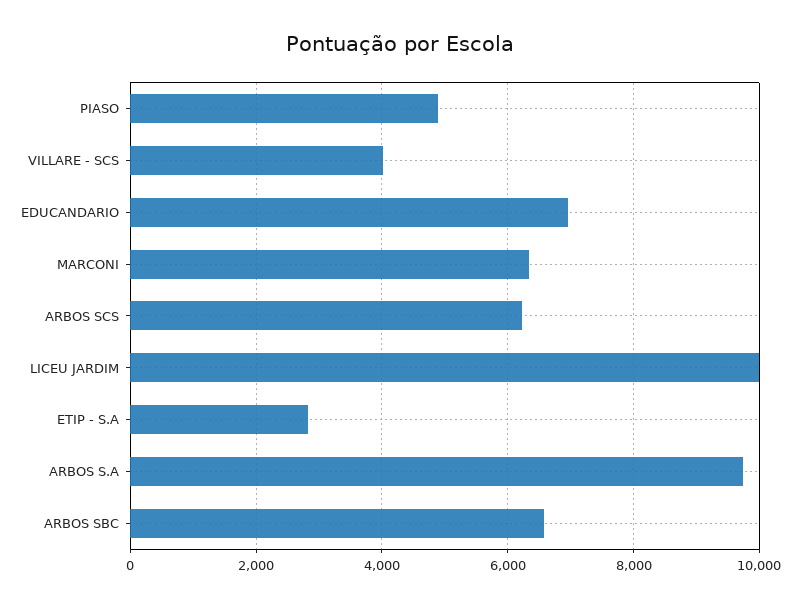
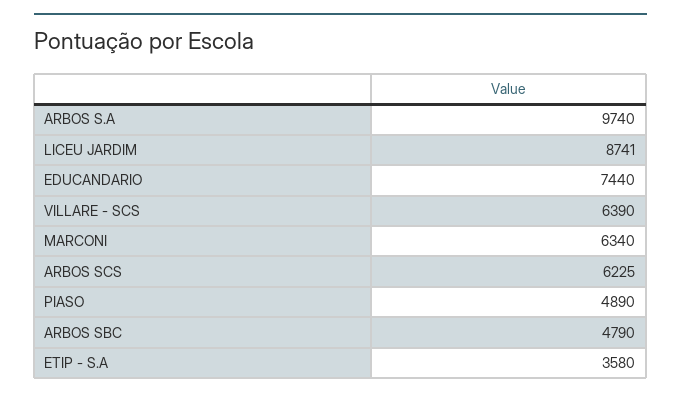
VILLARE - SCS: 4000 -> 6390
EDUCANDARIO: 7000 -> 7440
LICEU JARDIM: 10000 -> 8741
ETIP - S.A: 2800 -> 3580
ARBOS SBC: 6600 -> 4790

